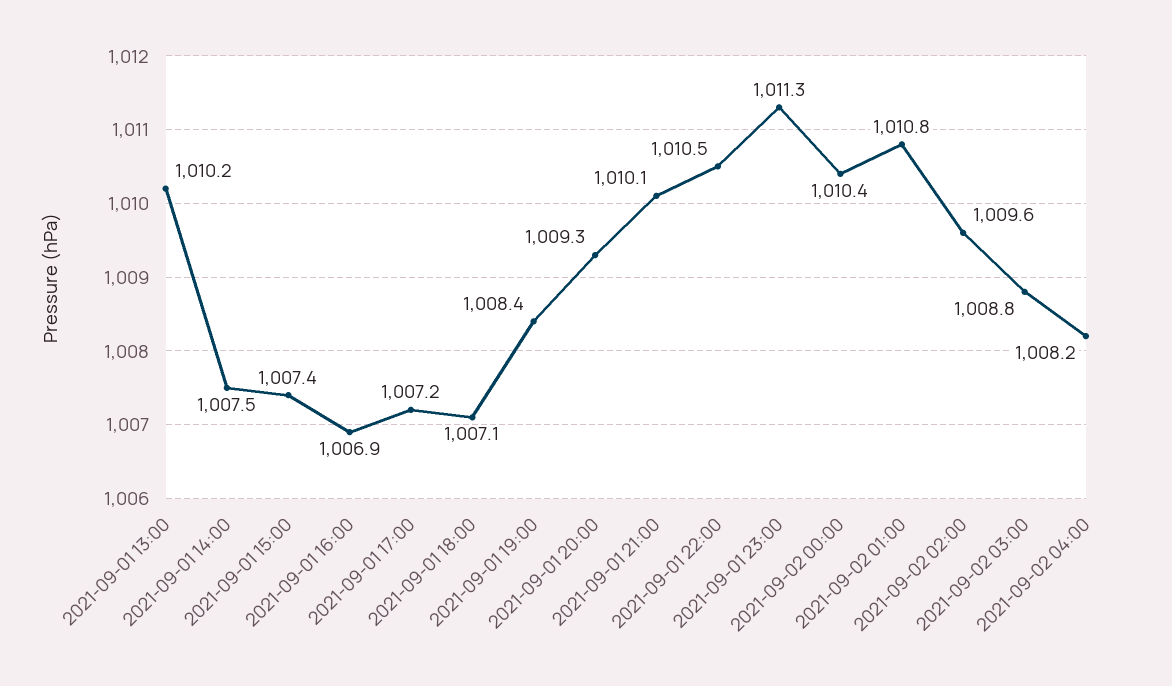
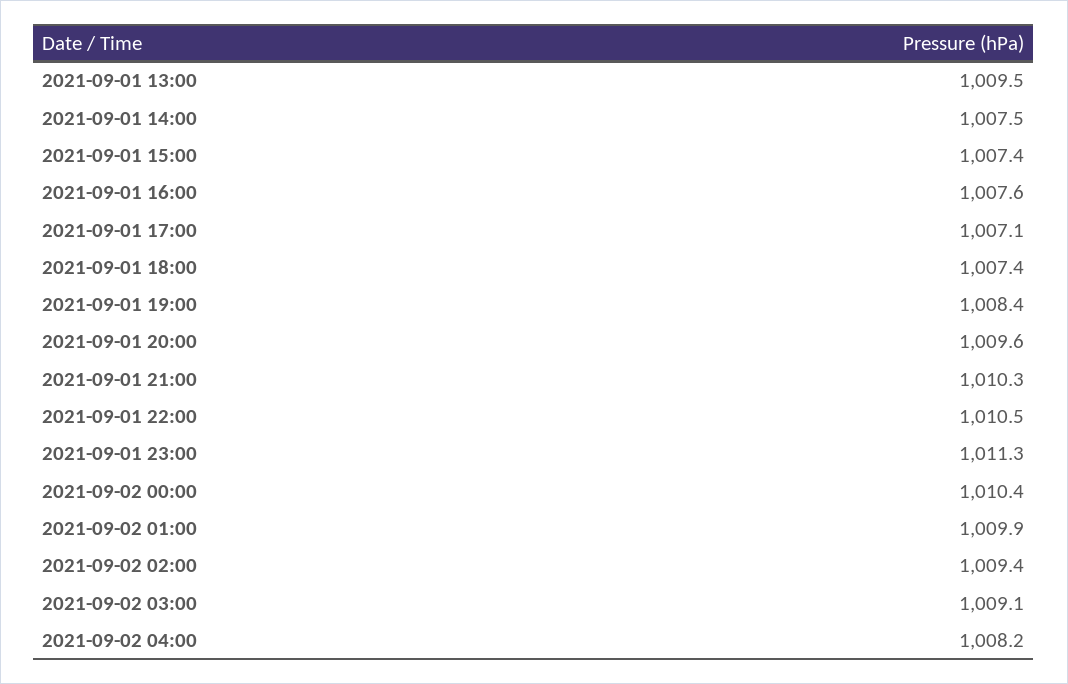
2021-09-01 13:00: 1010.2 -> 1009.5
2021-09-01 16:00: 1006.9 -> 1007.6
2021-09-01 17:00: 1007.2 -> 1007.1
2021-09-01 18:00: 1007.1 -> 1007.4
2021-09-01 20:00: 1009.3 -> 1009.6
2021-09-01 21:00: 1010.1 -> 1010.3
2021-09-02 01:00: 1010.8 -> 1009.9
2021-09-02 02:00: 1009.6 -> 1009.4
2021-09-02 03:00: 1008.8 -> 1009.1

